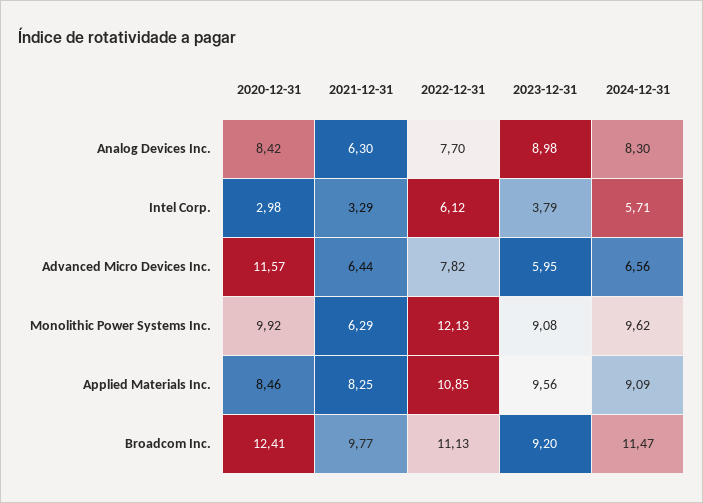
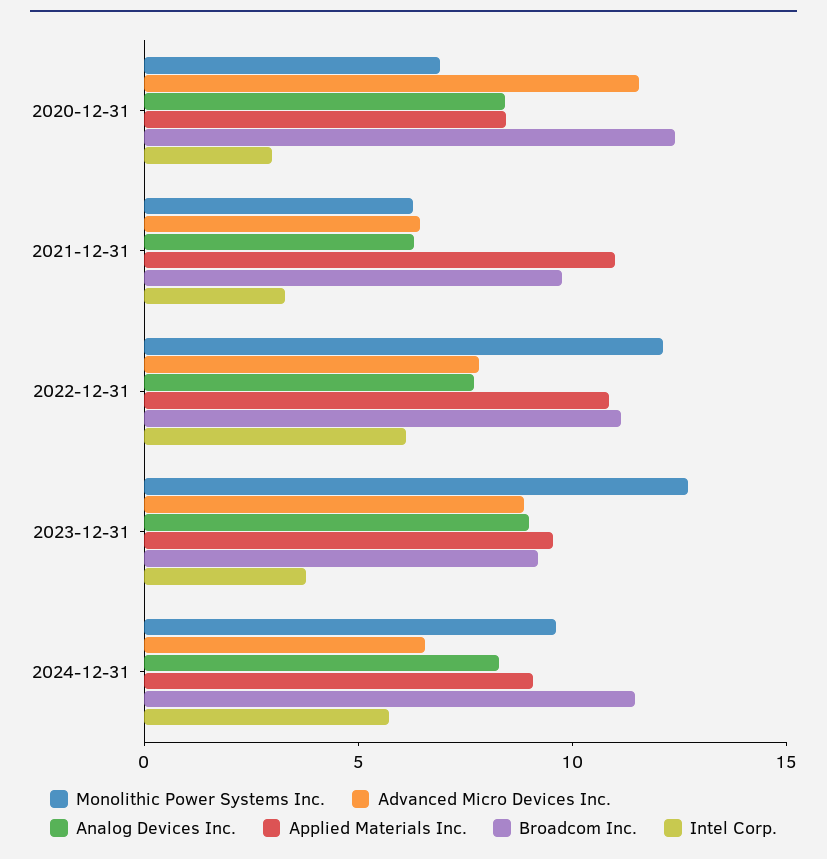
Advanced Micro Devices Inc., 2023-12-31: 5.95 -> 9
Monolithic Power Systems Inc., 2020-12-31: 9.92 -> 7
Monolithic Power Systems Inc., 2023-12-31: 9.08 -> 13
Applied Materials Inc., 2021-12-31: 8.25 -> 11

